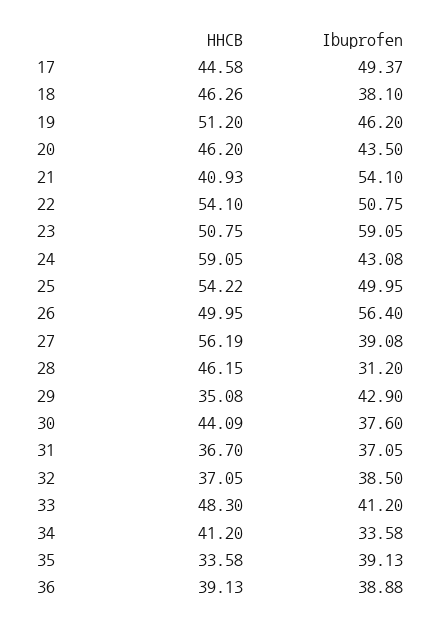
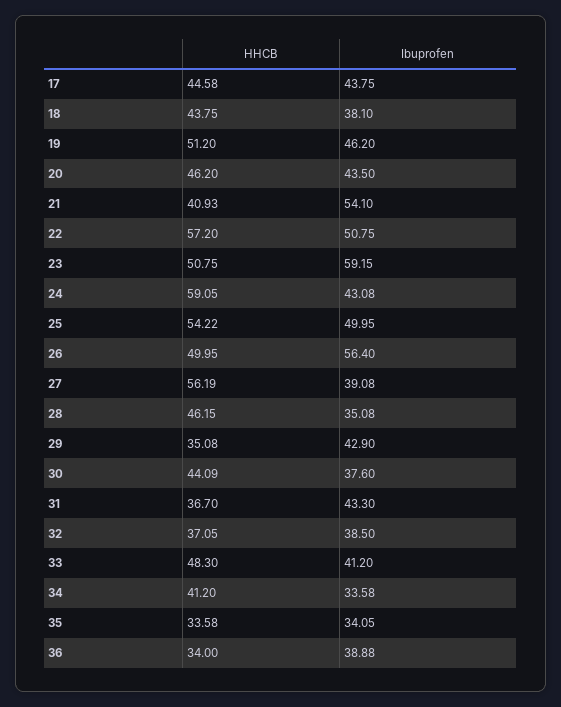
Ibuprofen, 17: 49.37 -> 43.75
HHCB, 18: 46.26 -> 43.75
HHCB, 22: 54.1 -> 57.2
Ibuprofen, 23: 59.05 -> 59.15
Ibuprofen, 28: 31.2 -> 35.08
Ibuprofen, 31: 37.05 -> 43.3
Ibuprofen, 35: 39.13 -> 34.05
HHCB, 36: 39.13 -> 34

